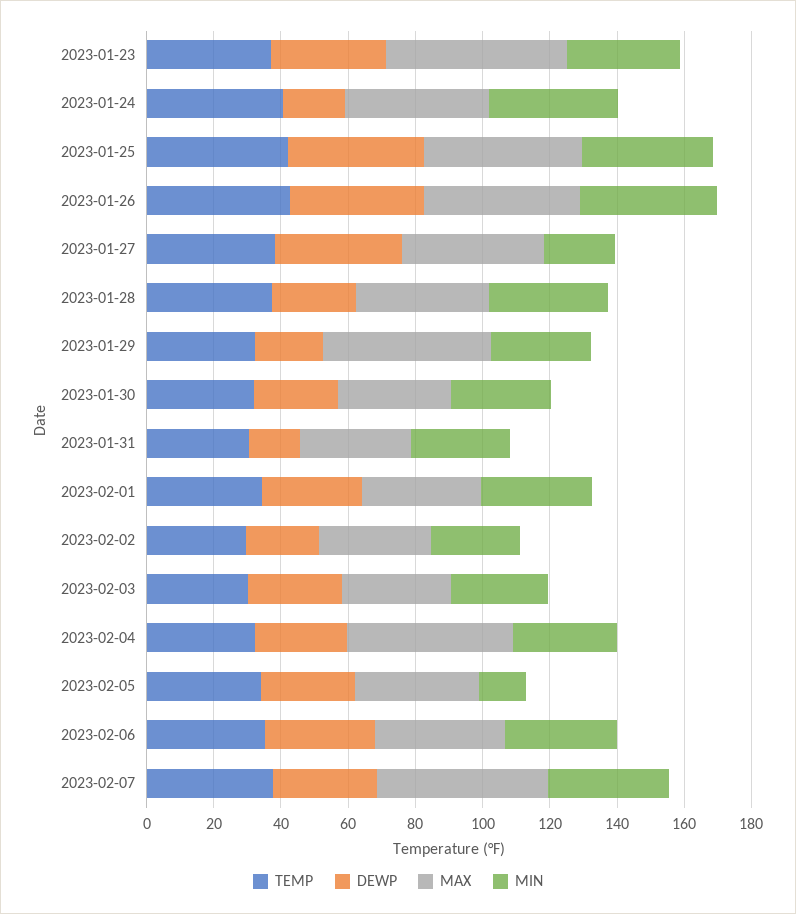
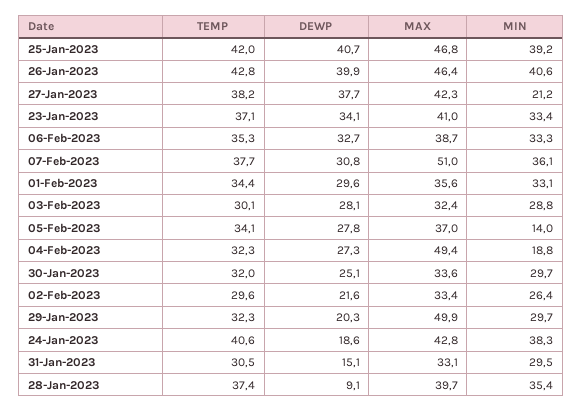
MAX, 2023-01-23: 55 -> 41
DEWP, 2023-01-28: 25 -> 9.1
MIN, 2023-02-04: 30 -> 18.8

